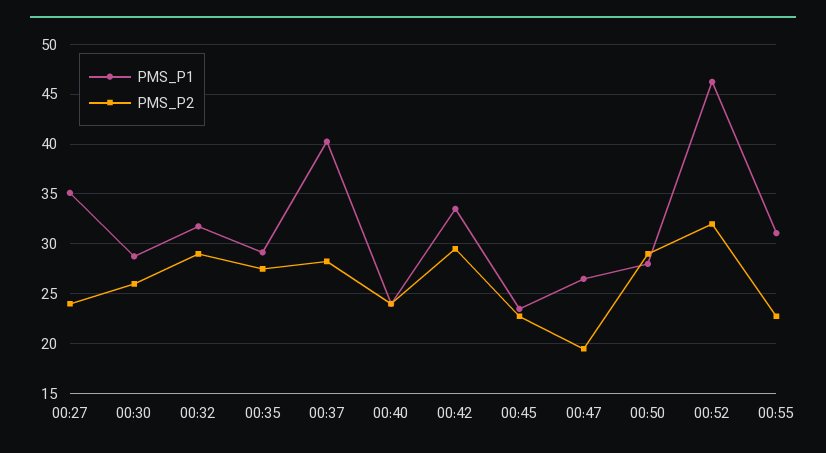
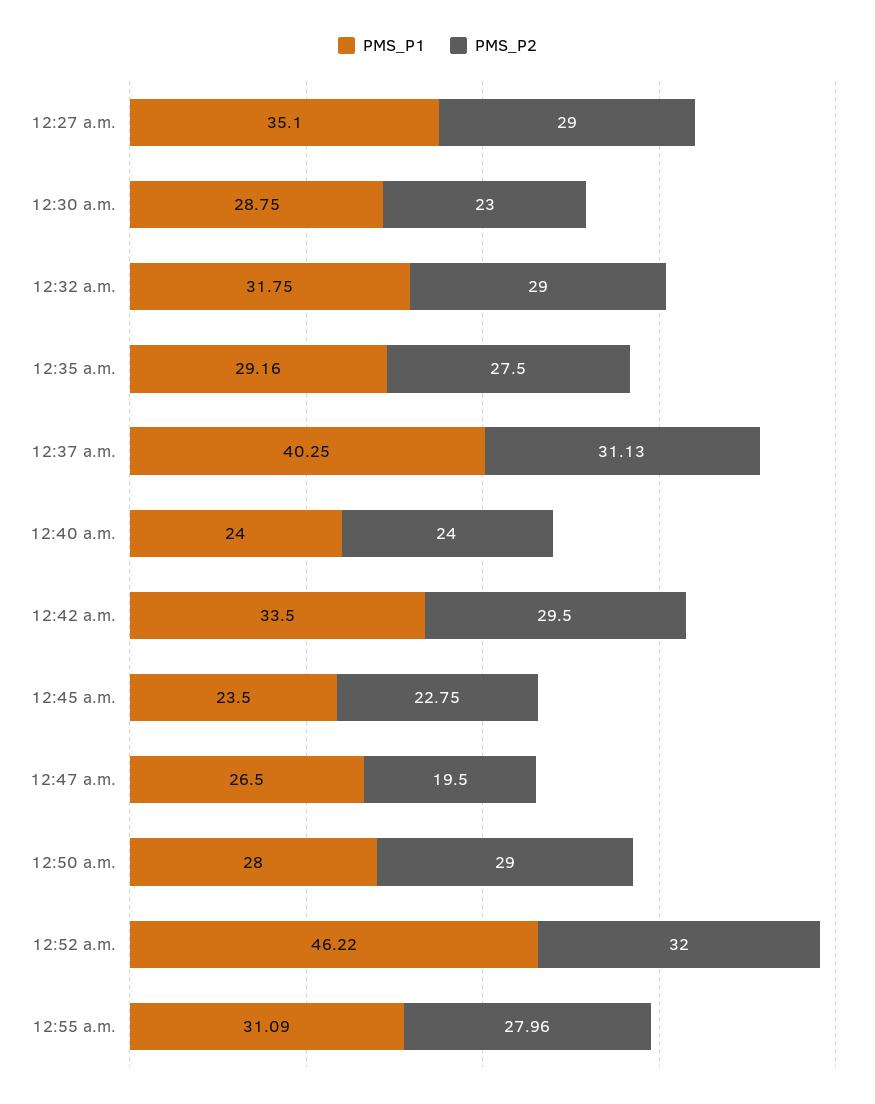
PMS_P2, 00:27: 24 -> 29
PMS_P2, 00:30: 26 -> 23
PMS_P2, 00:37: 28 -> 31.13
PMS_P2, 00:55: 23 -> 27.96

